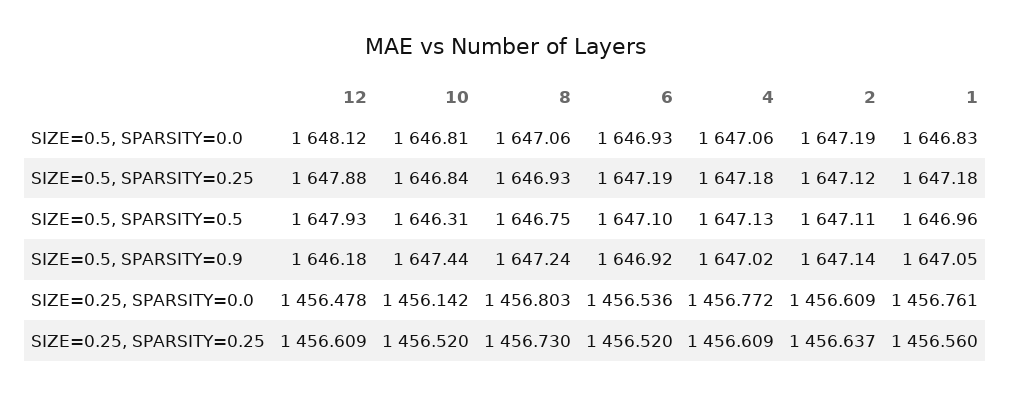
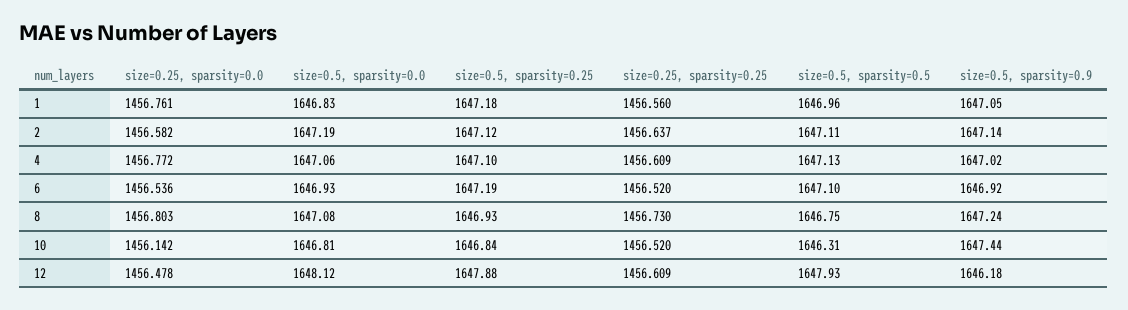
8, SIZE=0.5, SPARSITY=0.0: 1647.06 -> 1647.08
4, SIZE=0.5, SPARSITY=0.25: 1647.18 -> 1647.1
2, SIZE=0.25, SPARSITY=0.0: 1456.609 -> 1456.582

